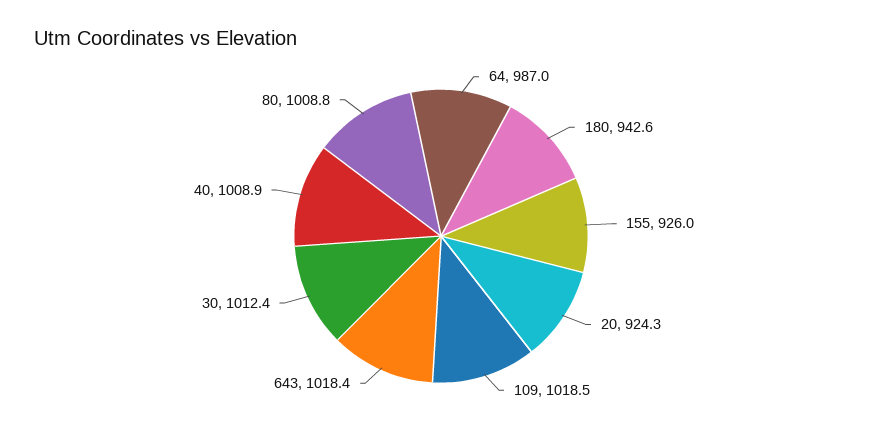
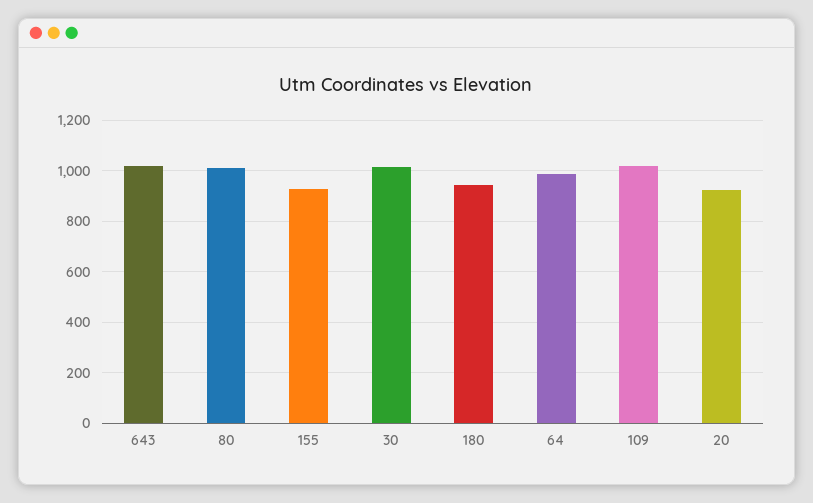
40: 1008.9 -> none

